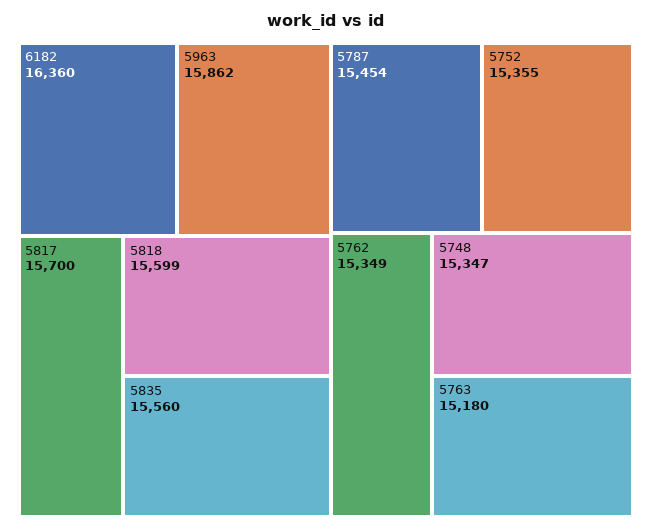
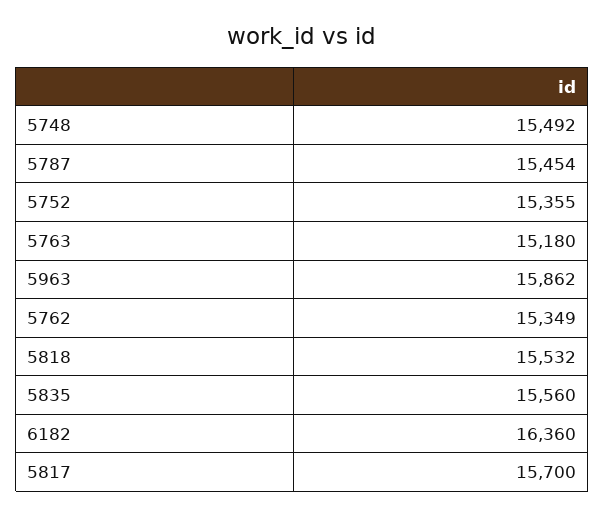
5818: 15599 -> 15532
5748: 15347 -> 15492

